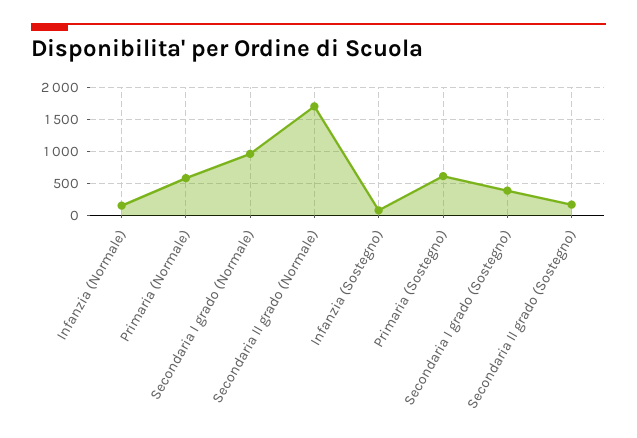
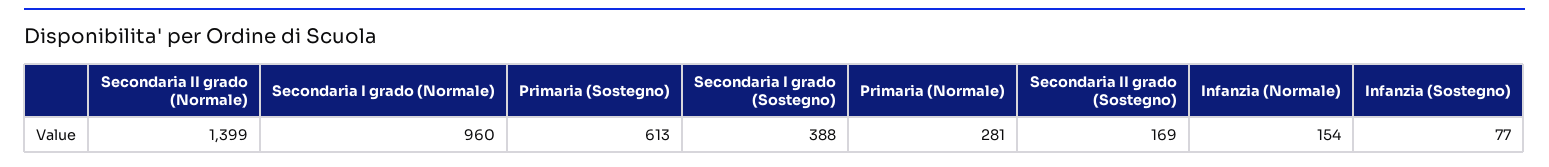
Primaria (Normale): 600 -> 281
Secondaria II grado (Normale): 1700 -> 1399

